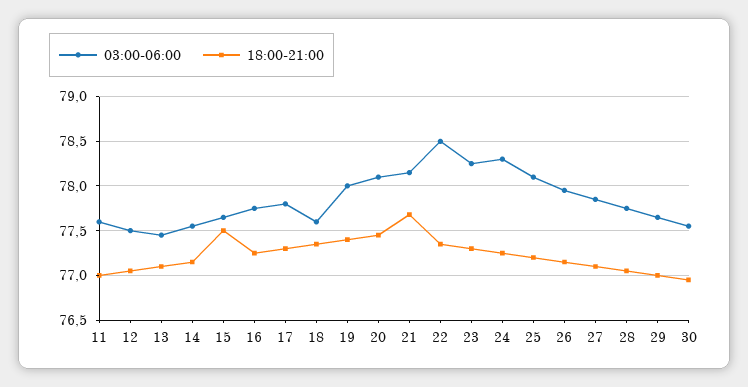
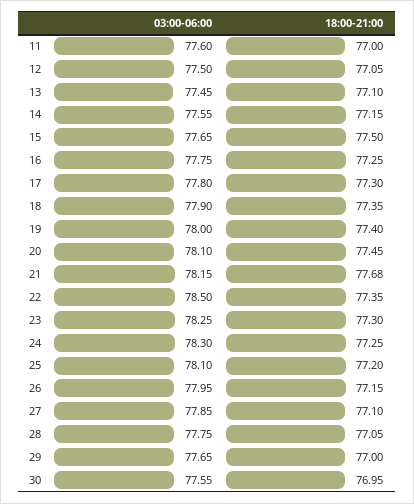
03:00-06:00, 18: 77.6 -> 77.9

